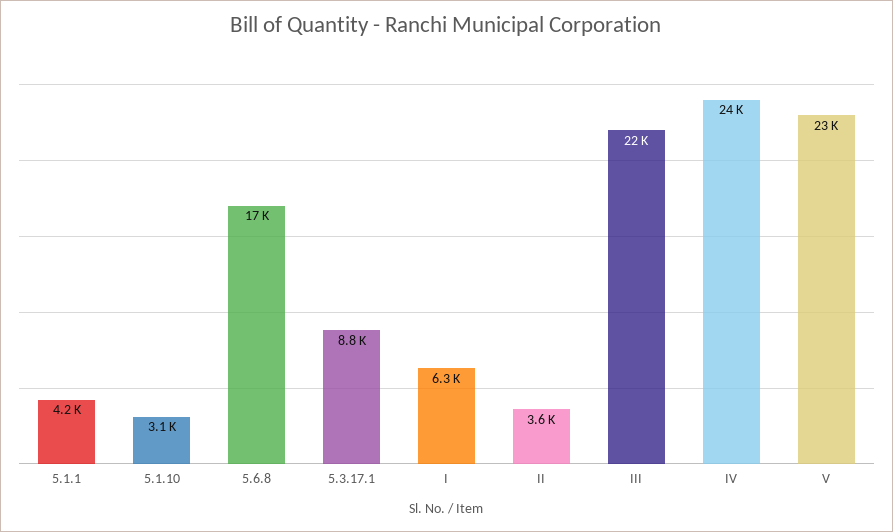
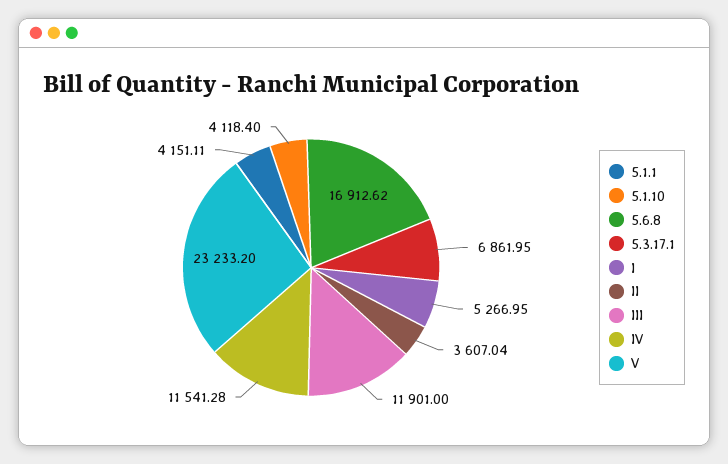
5.1.10: 3100 -> 4118.4
5.3.17.1: 8800 -> 6861.95
I: 6300 -> 5266.95
III: 22000 -> 11901
IV: 24000 -> 11541.28

